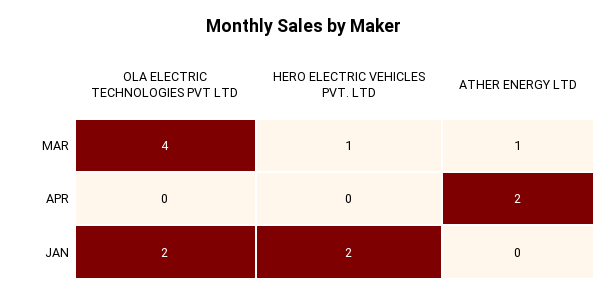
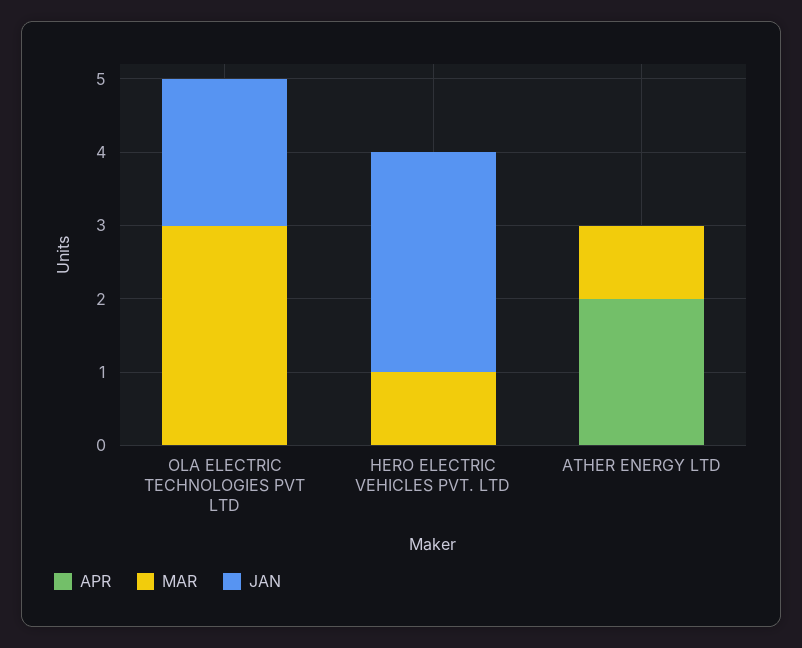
MAR, OLA ELECTRIC TECHNOLOGIES PVT LTD: 4 -> 3
JAN, HERO ELECTRIC VEHICLES PVT. LTD: 2 -> 3

